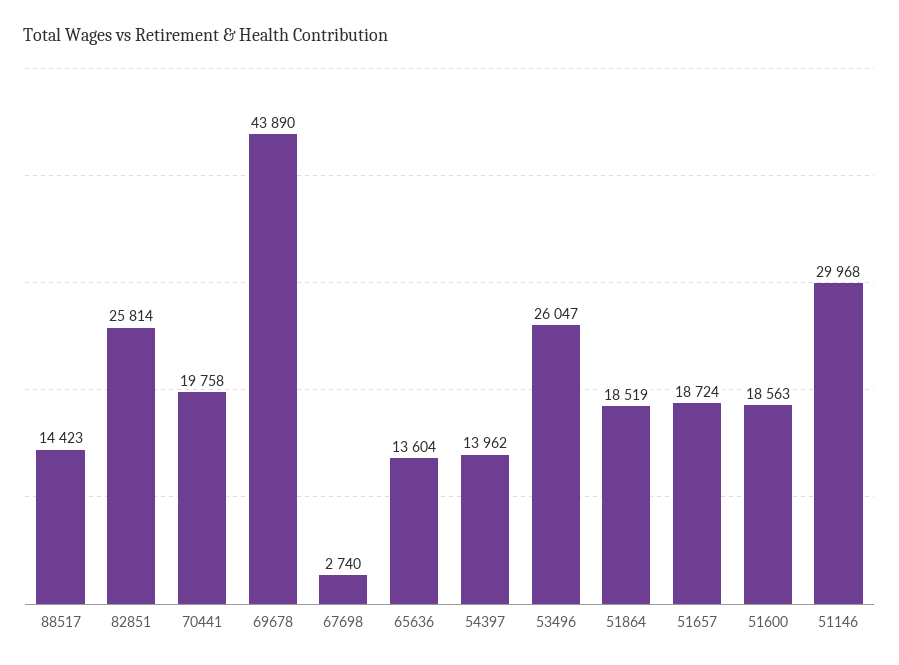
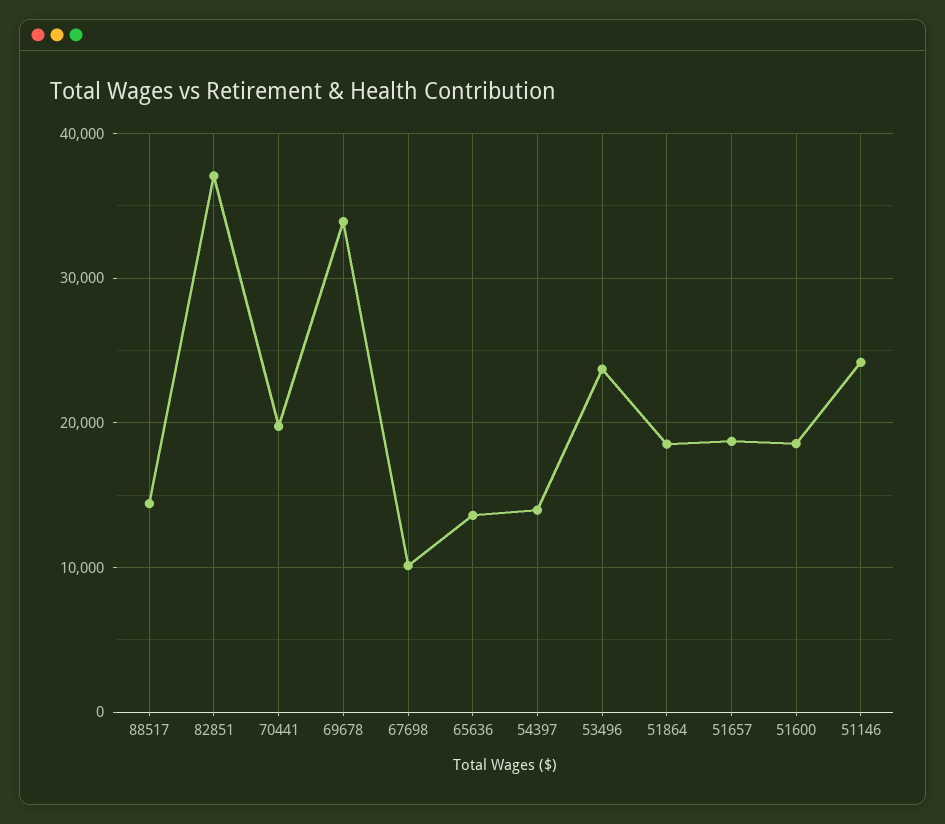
82851: 25814 -> 37000
69678: 43890 -> 34000
67698: 2740 -> 10000
53496: 26047 -> 24000
51146: 29968 -> 24000

